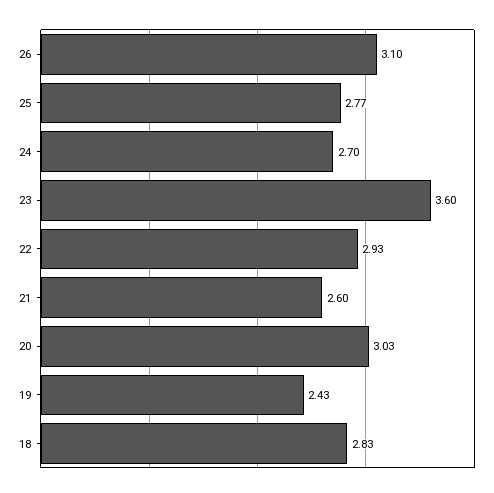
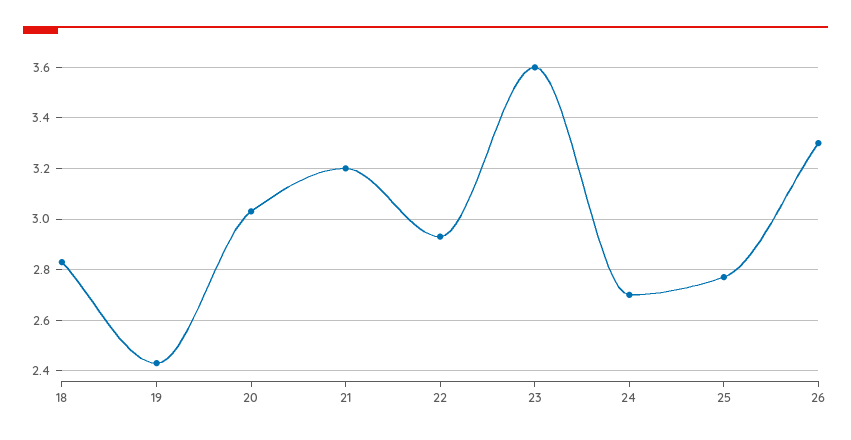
26: 3.1 -> 3.3
21: 2.6 -> 3.2

